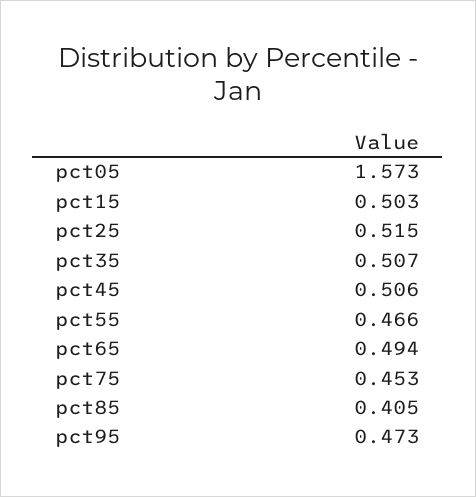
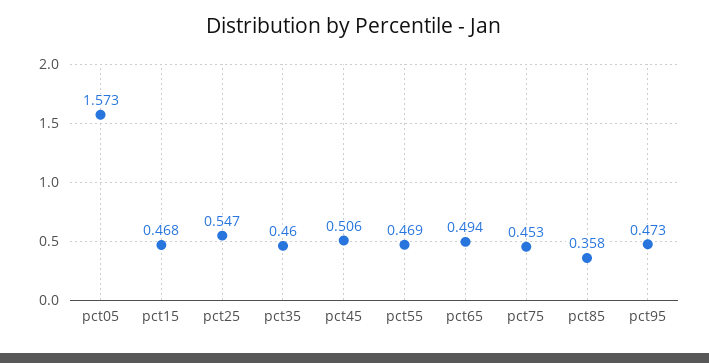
pct15: 0.503 -> 0.468
pct25: 0.515 -> 0.547
pct35: 0.507 -> 0.46
pct55: 0.466 -> 0.469
pct85: 0.405 -> 0.358

